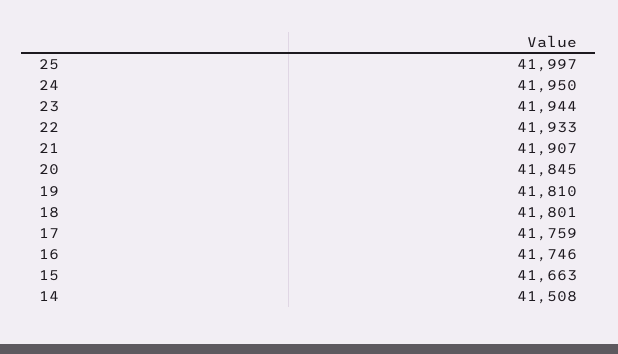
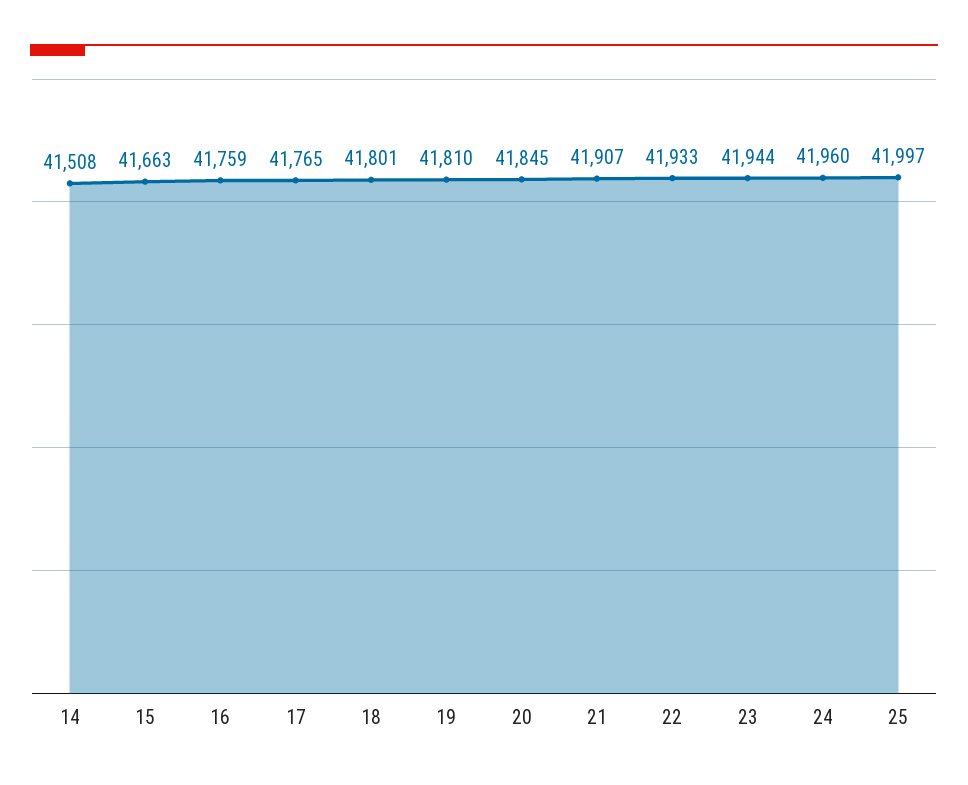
24: 41950 -> 41960
17: 41759 -> 41765
16: 41746 -> 41759

